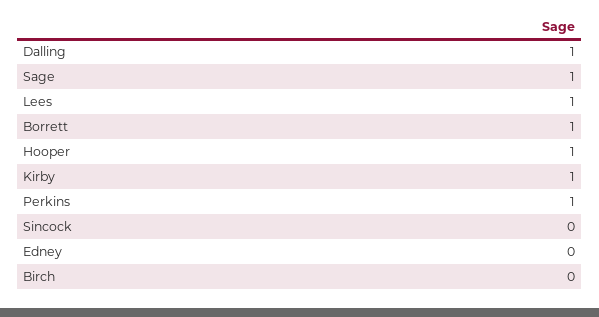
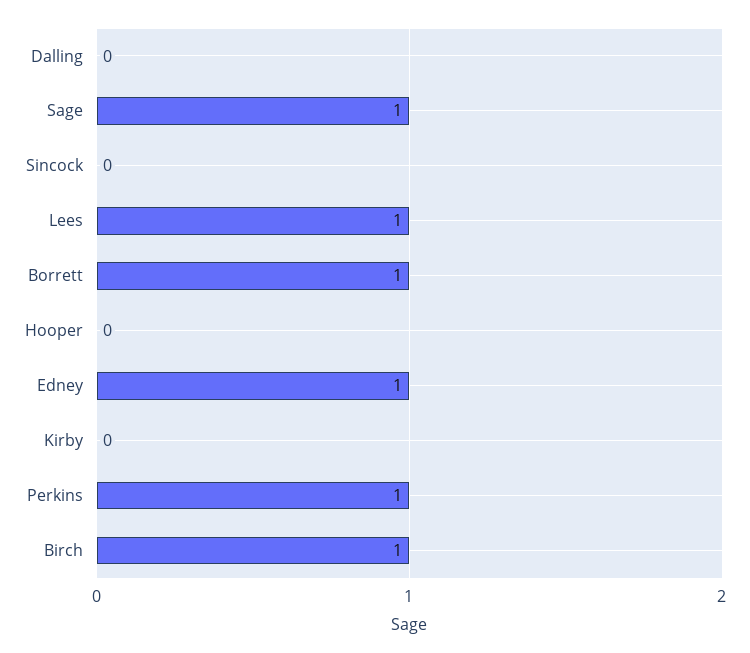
Dalling: 1 -> 0
Hooper: 1 -> 0
Kirby: 1 -> 0
Edney: 0 -> 1
Birch: 0 -> 1

